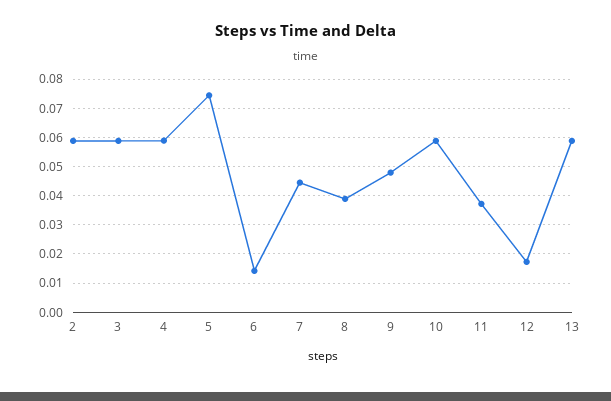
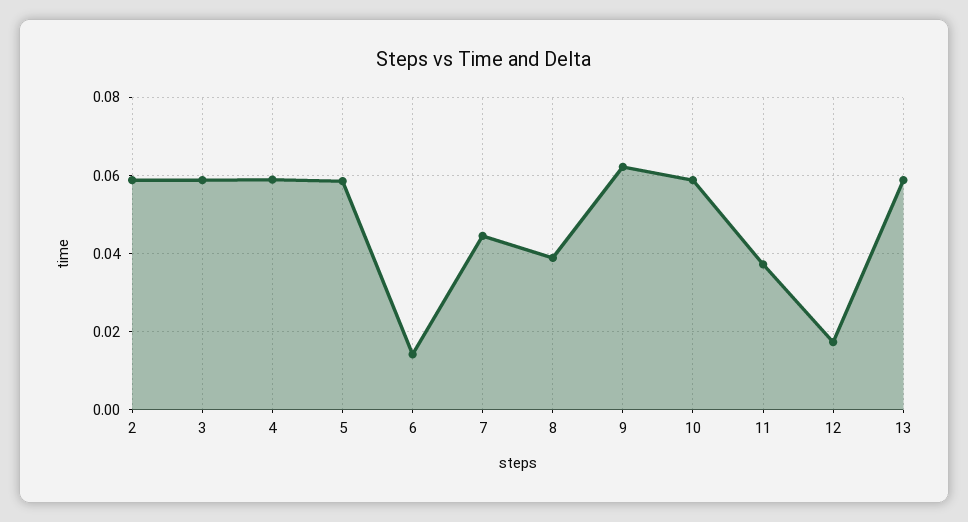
5: 0.075 -> 0.058
9: 0.0475 -> 0.062

